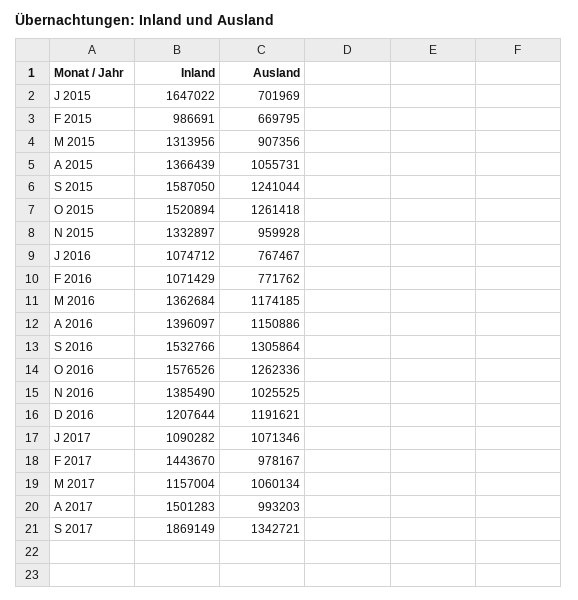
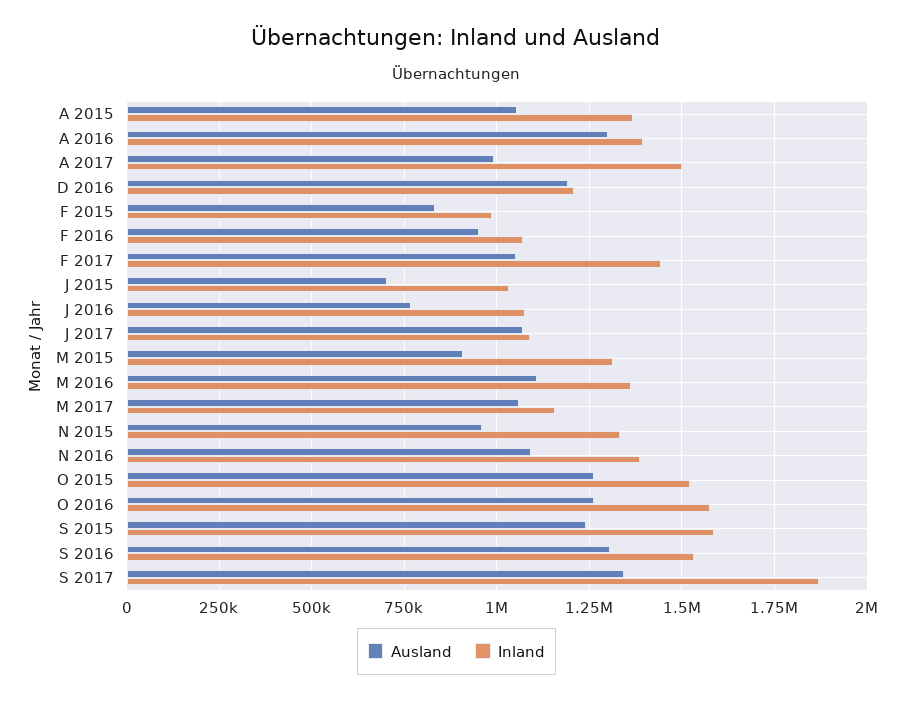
Inland, J 2015: 1647022 -> 1025000
Ausland, F 2015: 669795 -> 825000
Ausland, F 2016: 771762 -> 950000
Ausland, M 2016: 1174185 -> 1100000
Ausland, A 2016: 1150886 -> 1300000
Ausland, N 2016: 1025525 -> 1100000
Ausland, F 2017: 978167 -> 1050000

